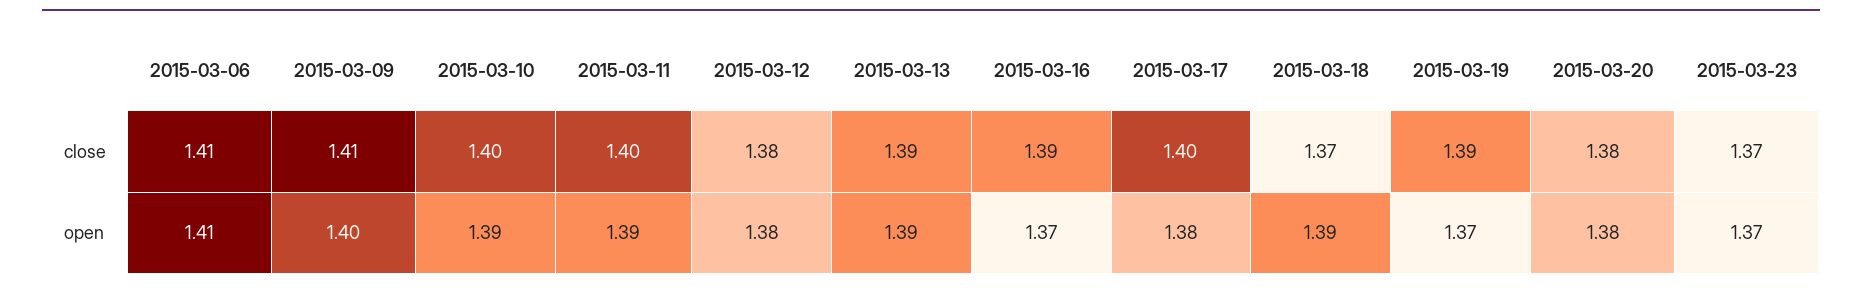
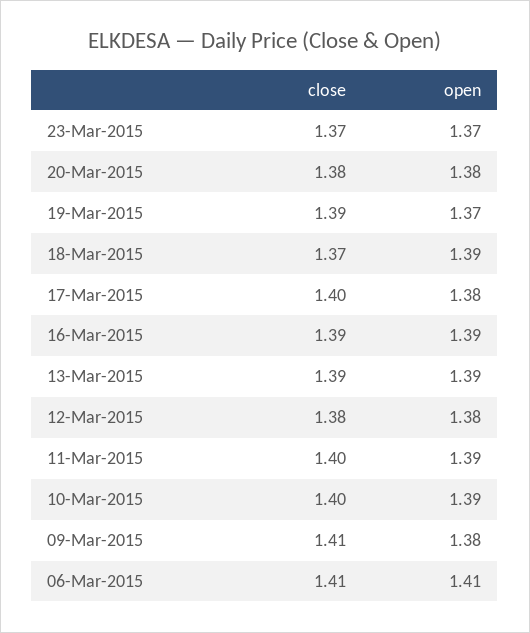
2015-03-09, open: 1.4 -> 1.38
2015-03-16, open: 1.37 -> 1.39

